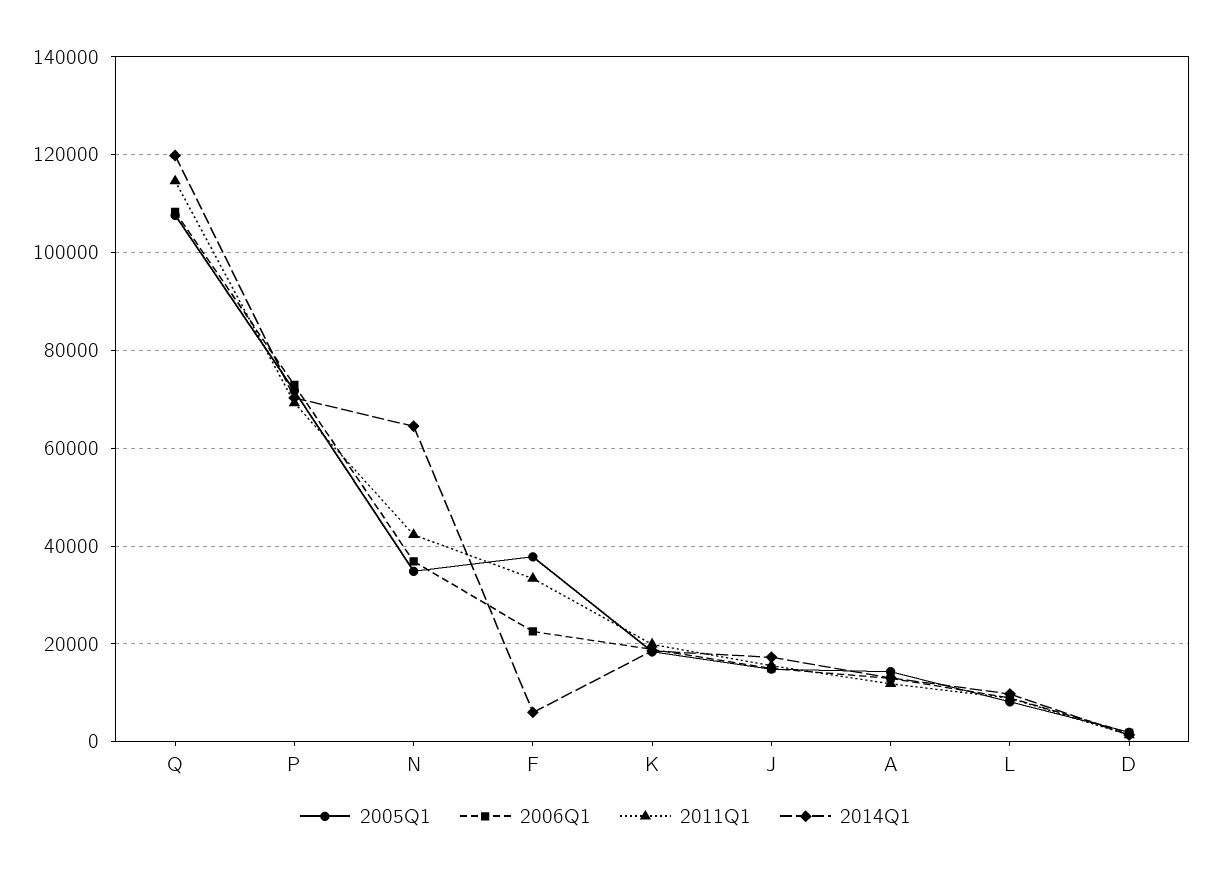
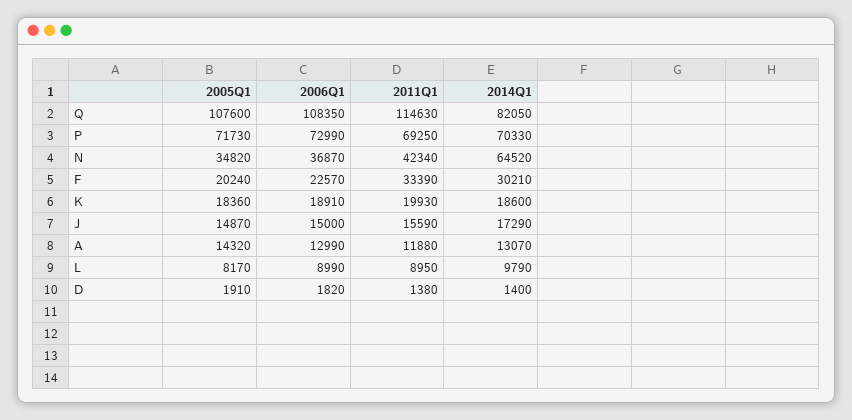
2014Q1, Q: 120000 -> 82050
2005Q1, F: 38000 -> 20240
2014Q1, F: 6000 -> 30210

